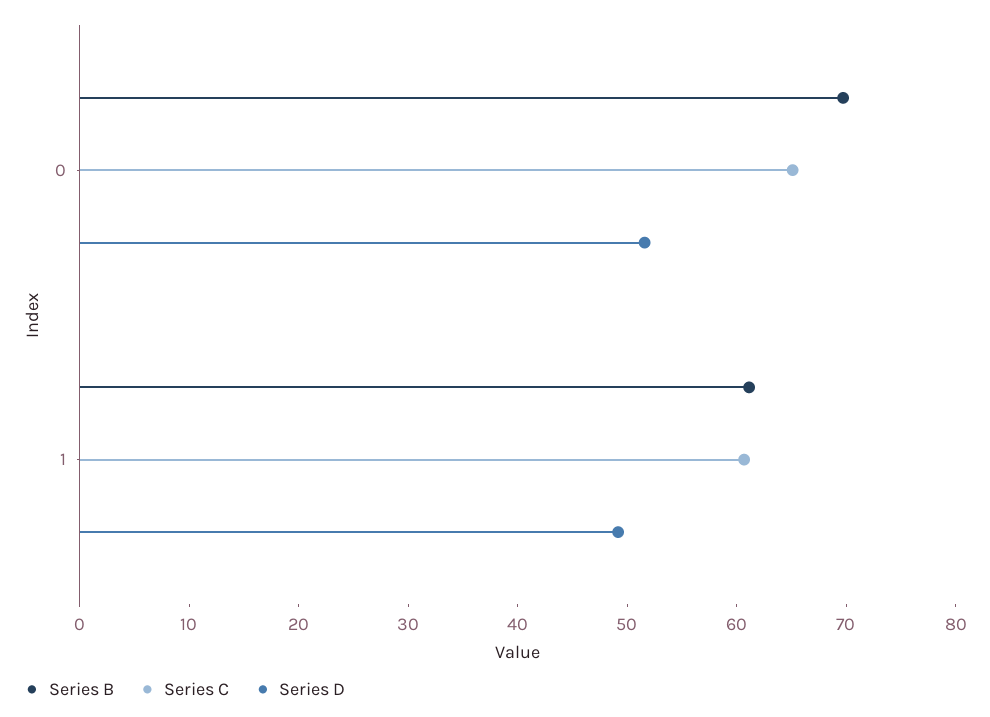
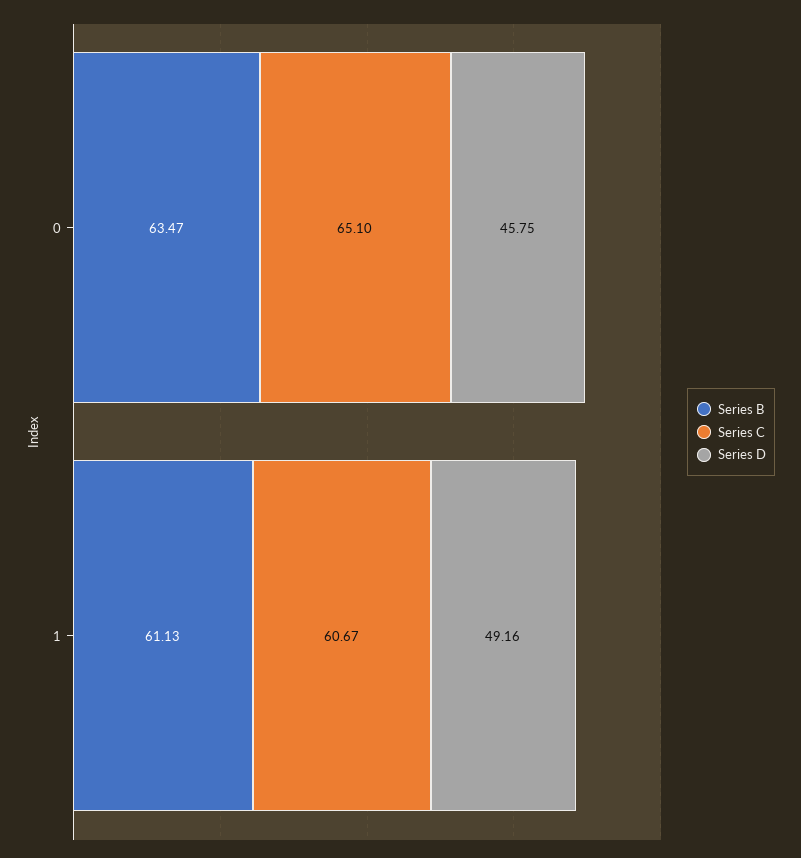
Series B, 0: 70 -> 63.47
Series D, 0: 52 -> 45.75

